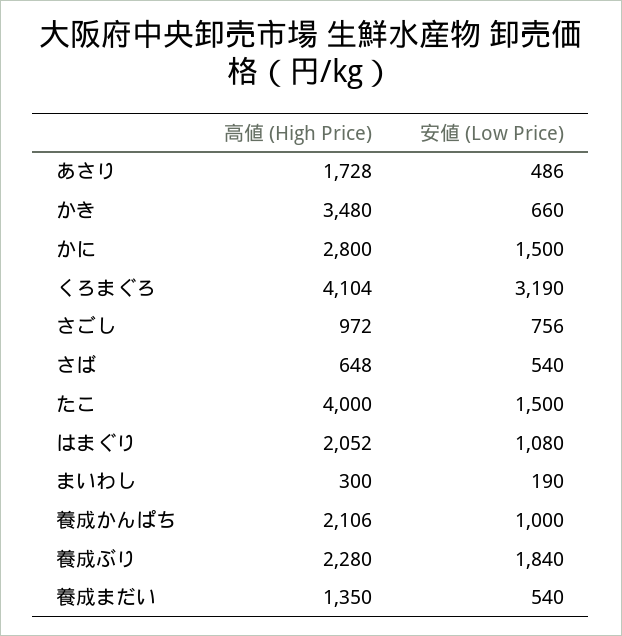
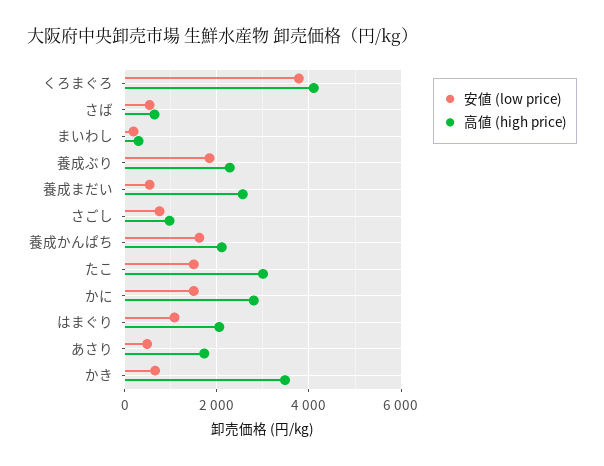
安値 (Low Price), くろまぐろ: 3190 -> 3800
高値 (High Price), たこ: 4000 -> 3000
安値 (Low Price), 養成かんぱち: 1000 -> 1600
高値 (High Price), 養成まだい: 1350 -> 2600

